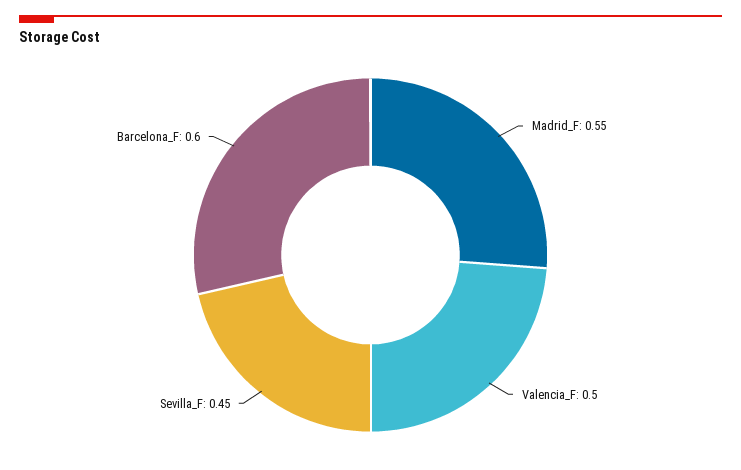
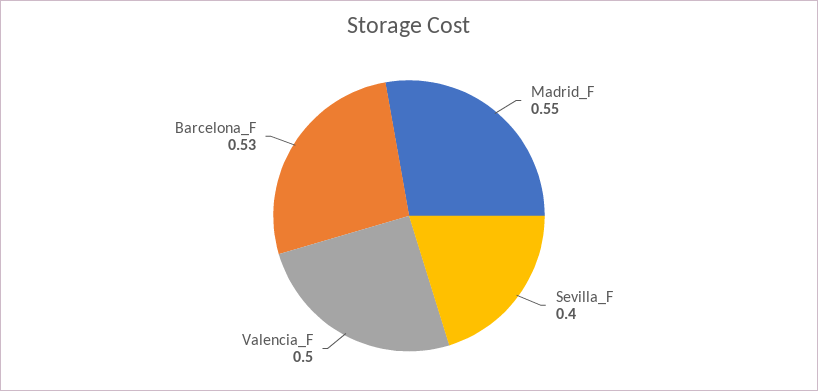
Sevilla_F: 0.45 -> 0.4
Barcelona_F: 0.6 -> 0.53

